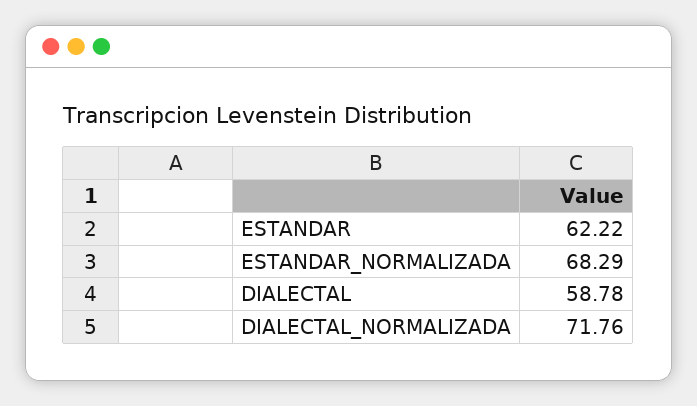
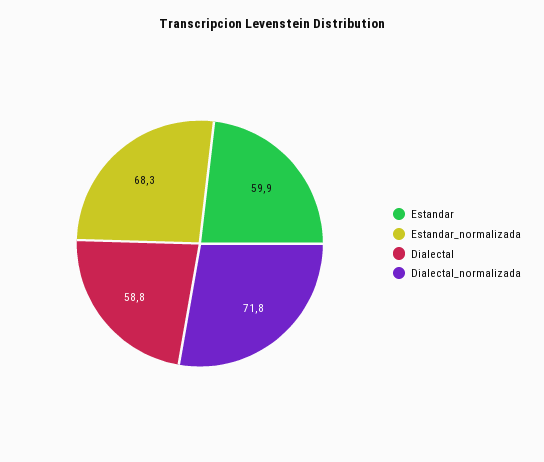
ESTANDAR: 62.22 -> 59.9

